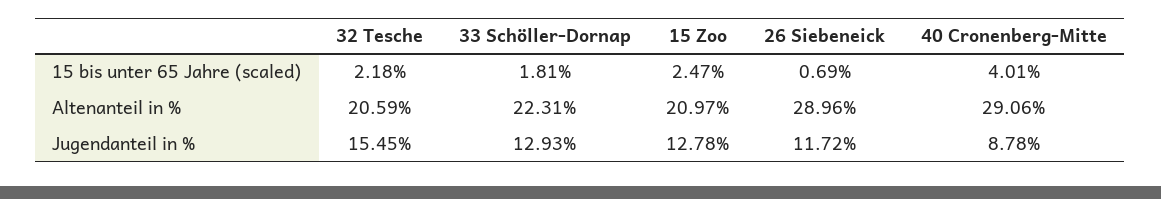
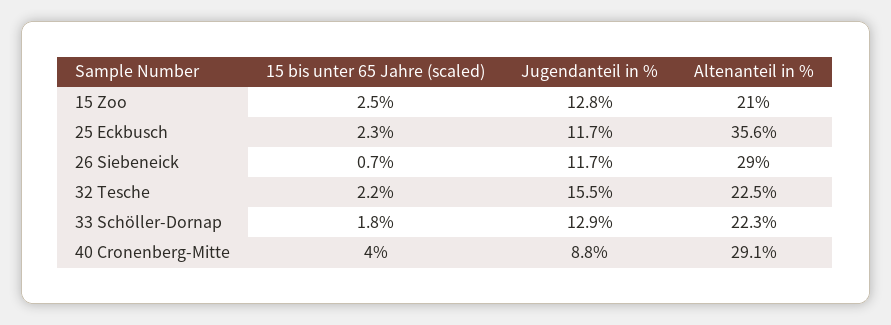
32 Tesche, Altenanteil in %: 20.59 -> 22.5
25 Eckbusch, 15 bis unter 65 Jahre (scaled): none -> 2.3
25 Eckbusch, Jugendanteil in %: none -> 11.7
25 Eckbusch, Altenanteil in %: none -> 35.6

